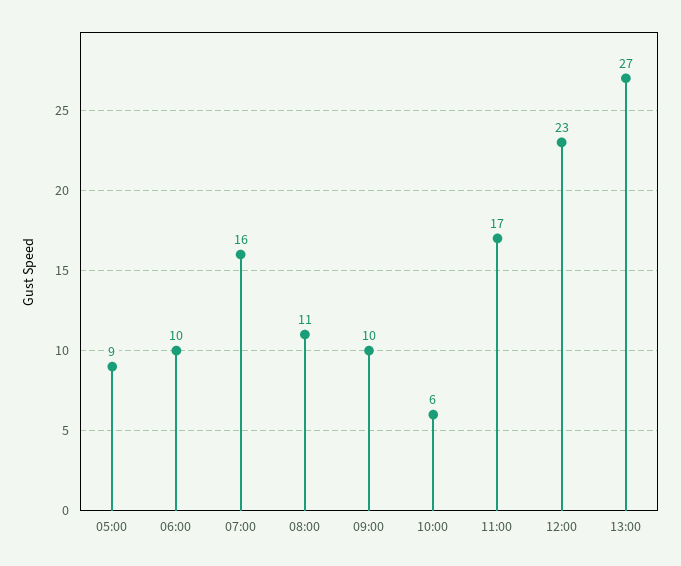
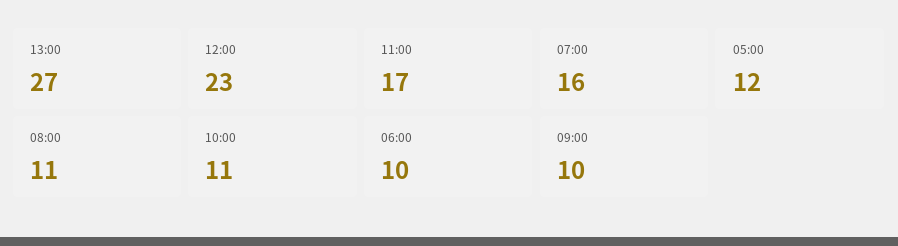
05:00: 9 -> 12
10:00: 6 -> 11

